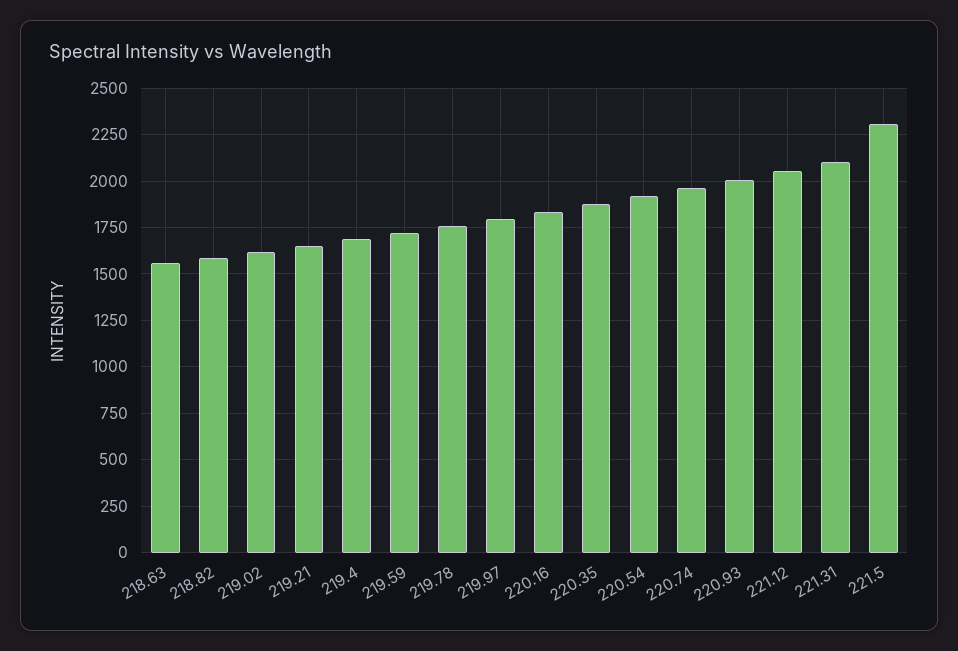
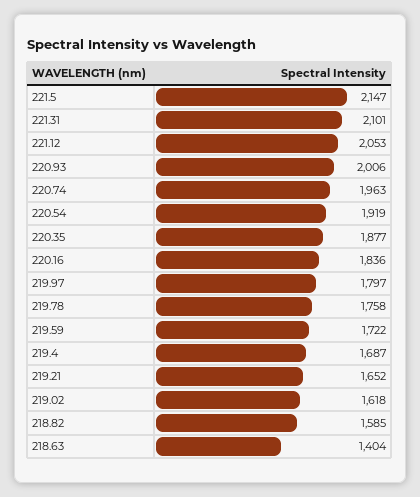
218.63: 1550 -> 1404
221.5: 2300 -> 2147

